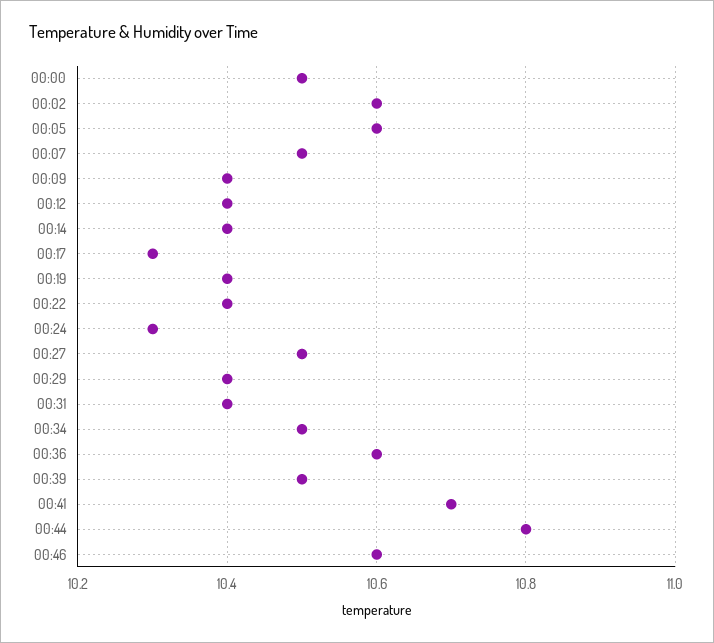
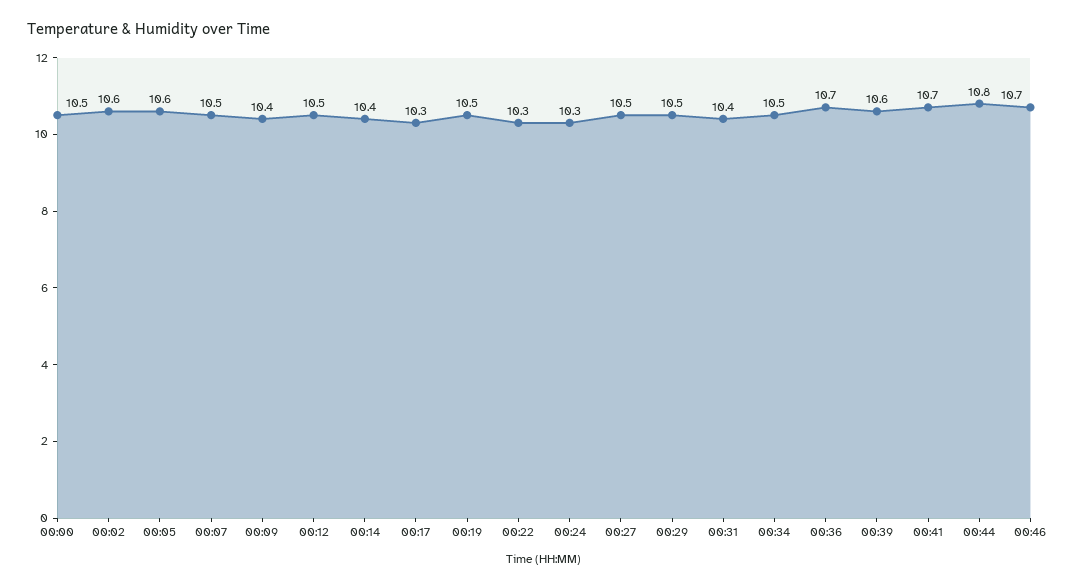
00:12: 10.4 -> 10.5
00:19: 10.4 -> 10.5
00:22: 10.4 -> 10.3
00:29: 10.4 -> 10.5
00:36: 10.6 -> 10.7
00:39: 10.5 -> 10.6
00:46: 10.6 -> 10.7

